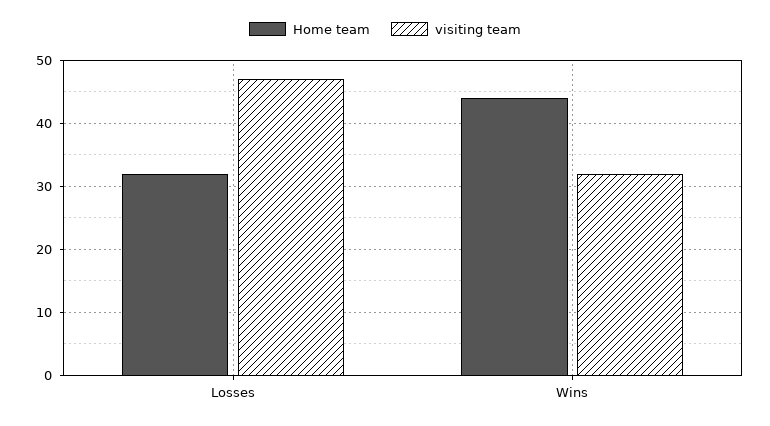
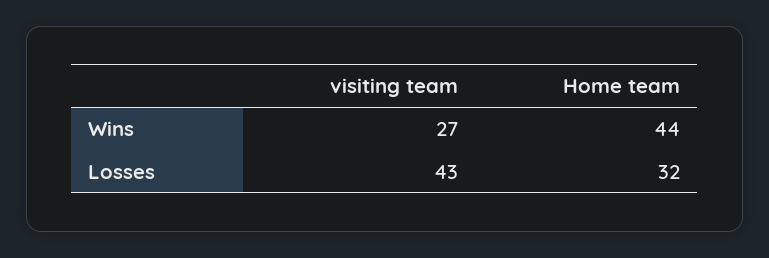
visiting team, Losses: 47 -> 43
visiting team, Wins: 32 -> 27

